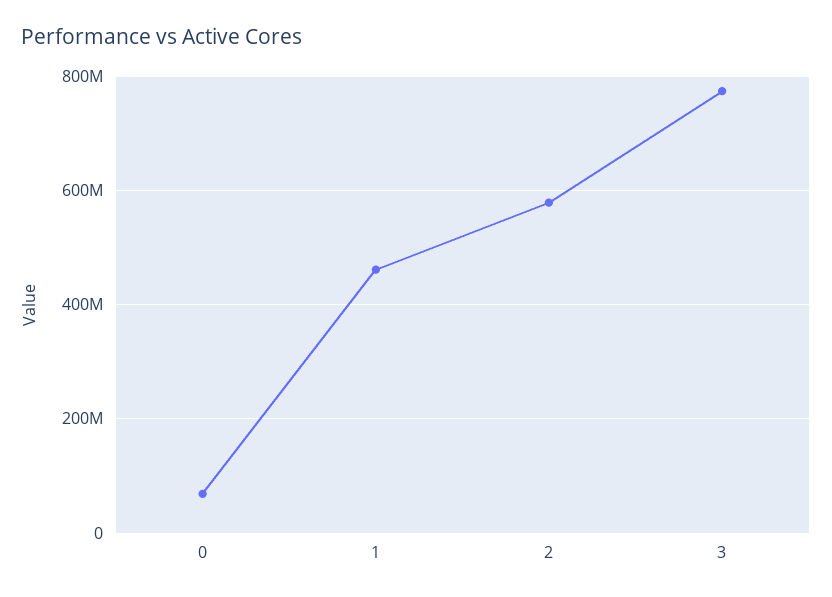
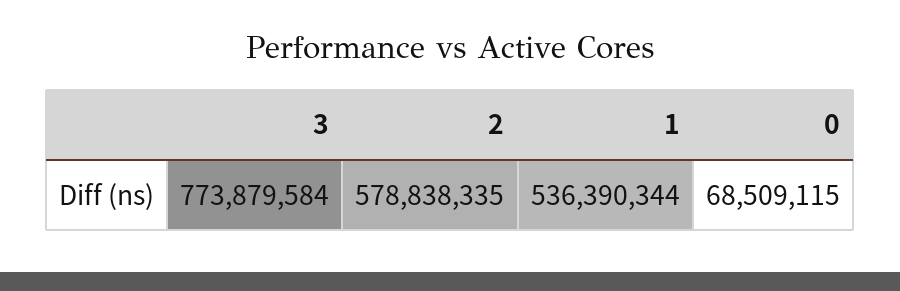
1: 460000000 -> 536390344

